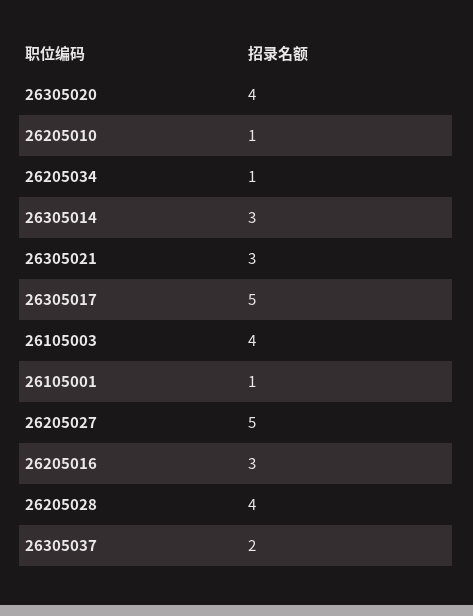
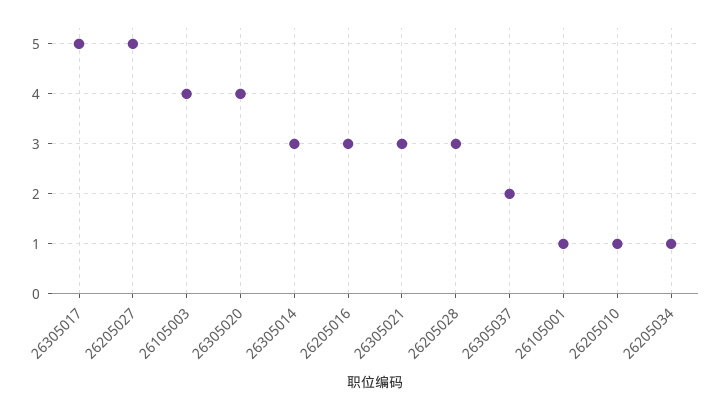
26205028: 4 -> 3

